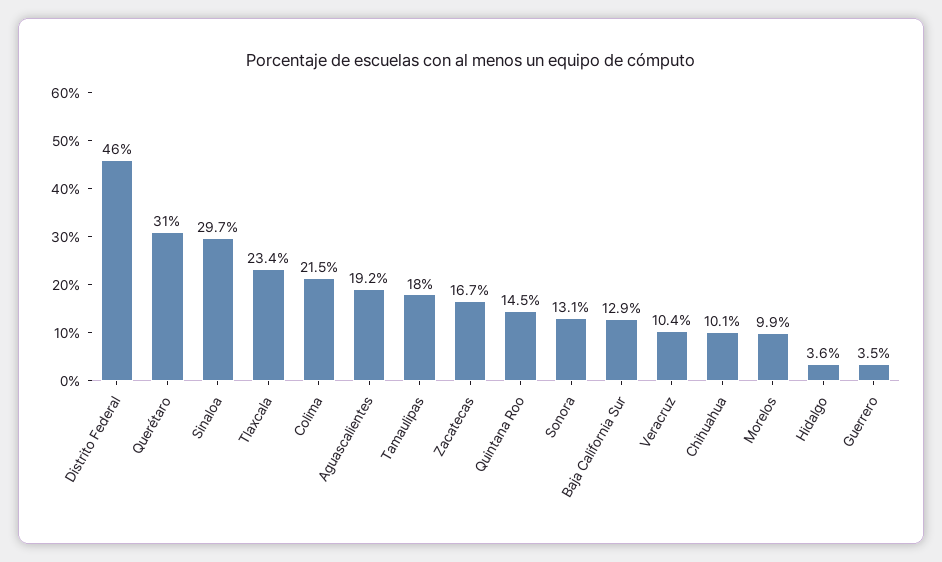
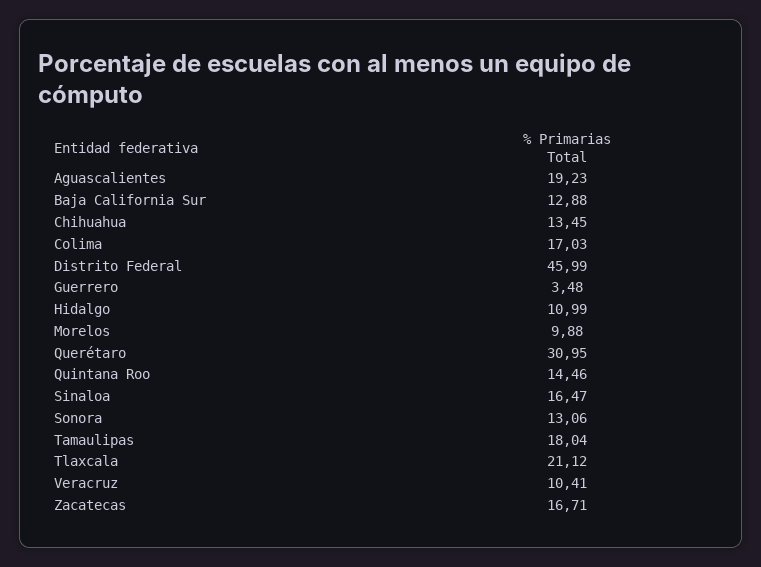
Sinaloa: 29.7 -> 16.47
Tlaxcala: 23.4 -> 21.12
Colima: 21.5 -> 17.03
Chihuahua: 10.1 -> 13.45
Hidalgo: 3.6 -> 10.99

